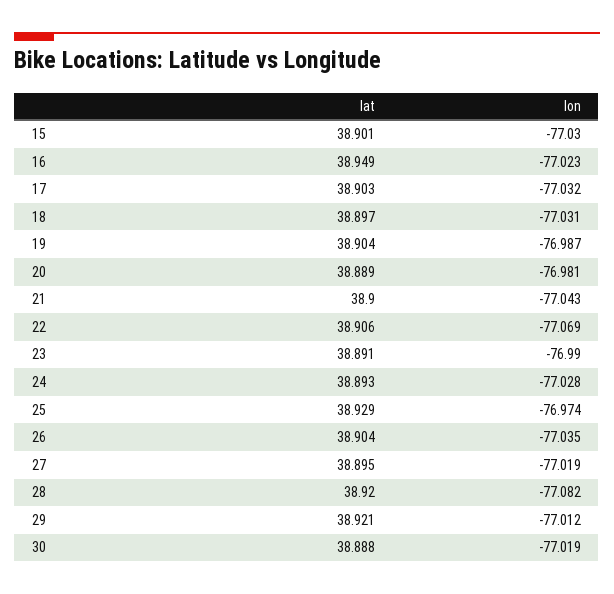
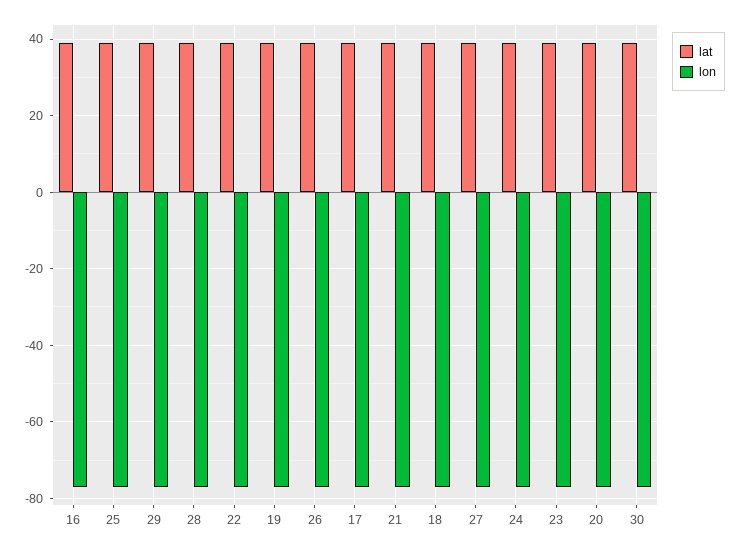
lat, 15: 38.901 -> none
lon, 15: -77.03 -> none

